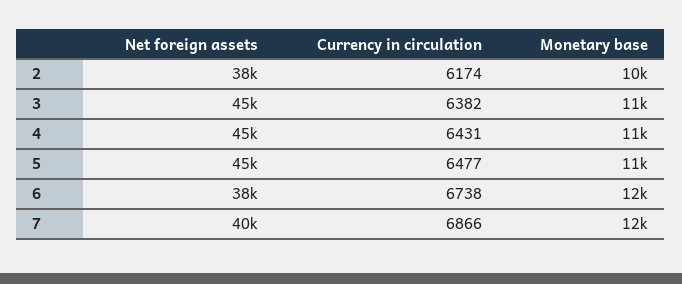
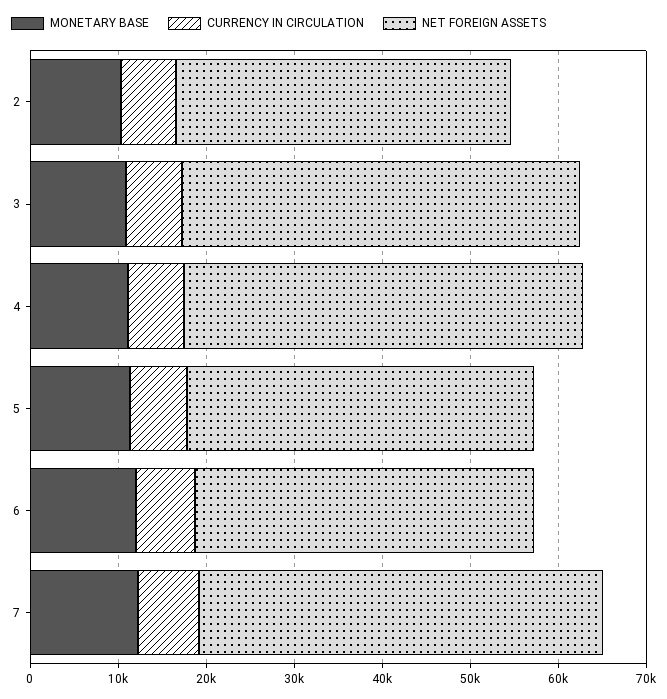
Net foreign assets, 5: 45000 -> 40000
Net foreign assets, 7: 40000 -> 46000

